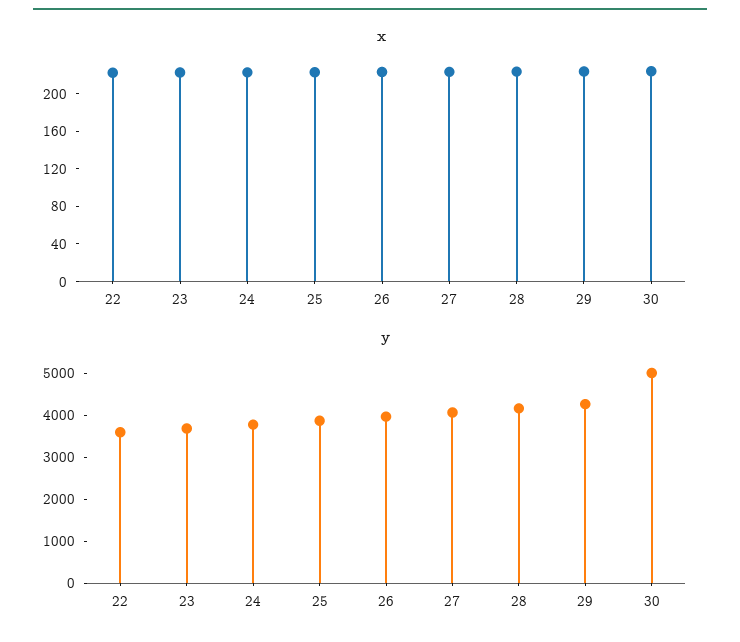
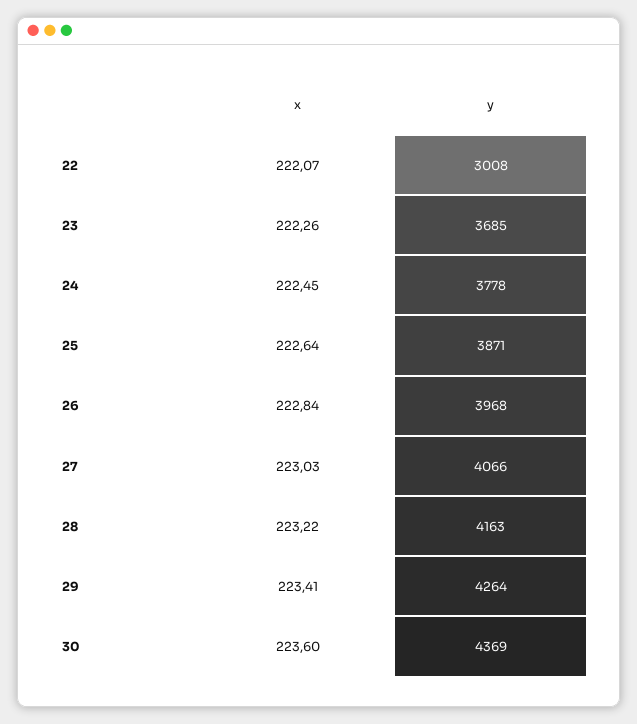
y, 22: 3600 -> 3008
y, 30: 5000 -> 4369

